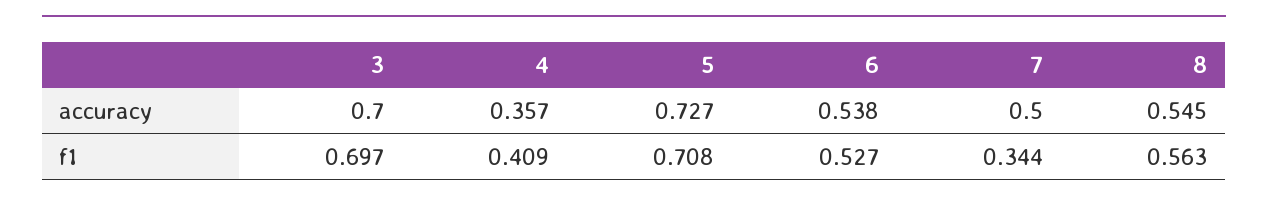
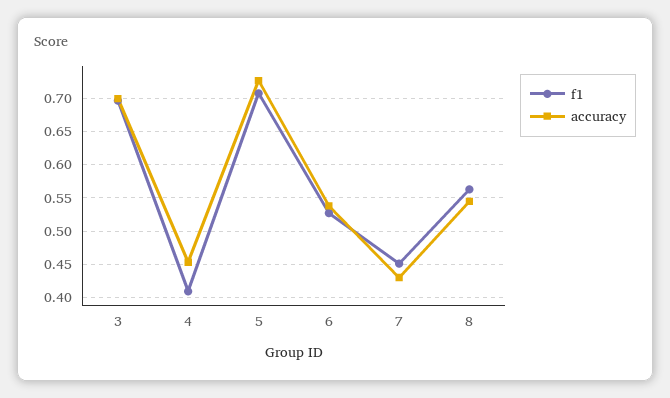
accuracy, 4: 0.357 -> 0.45
accuracy, 7: 0.5 -> 0.43
f1, 7: 0.344 -> 0.45

